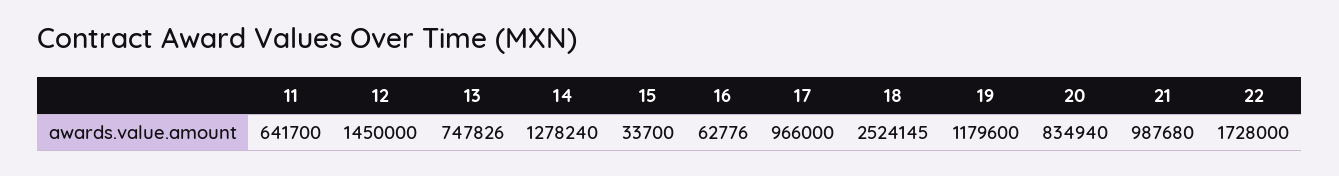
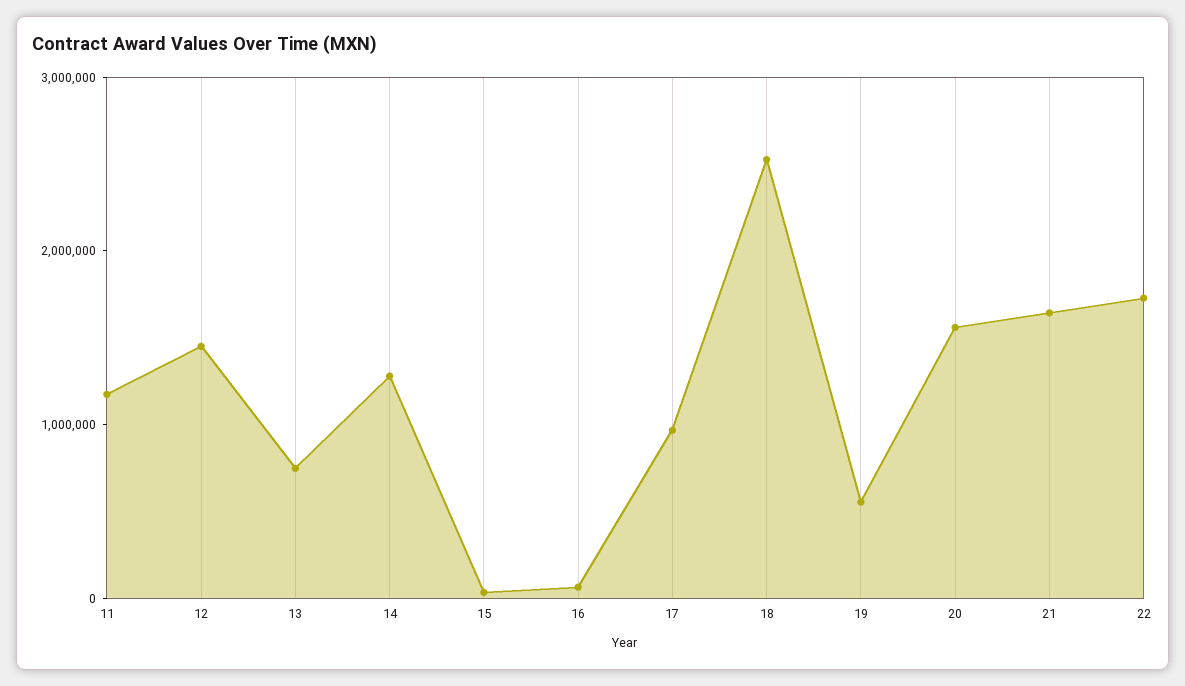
11: 641700 -> 1200000
19: 1179600 -> 600000
20: 834940 -> 1600000
21: 987680 -> 1600000

